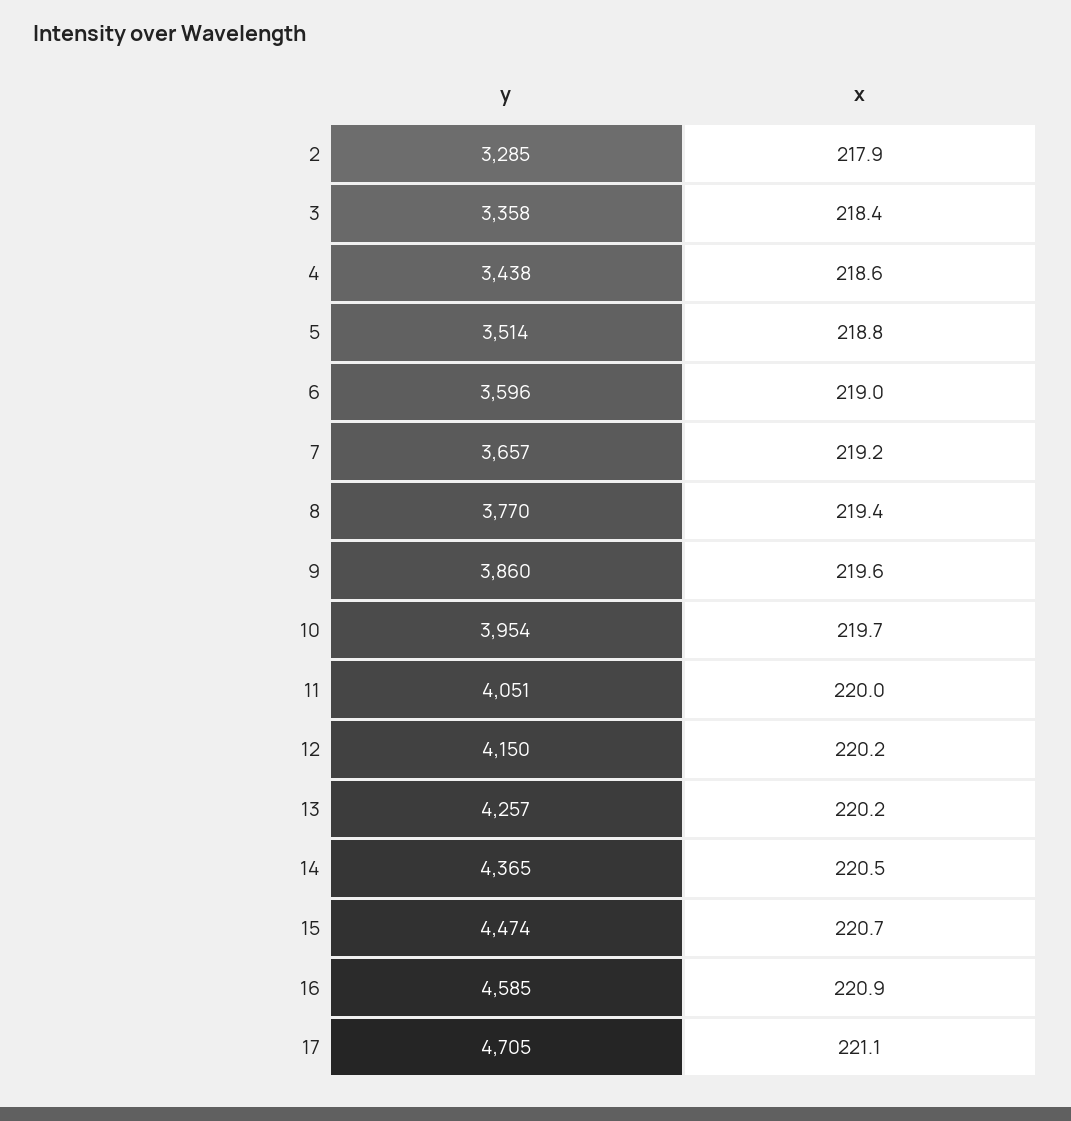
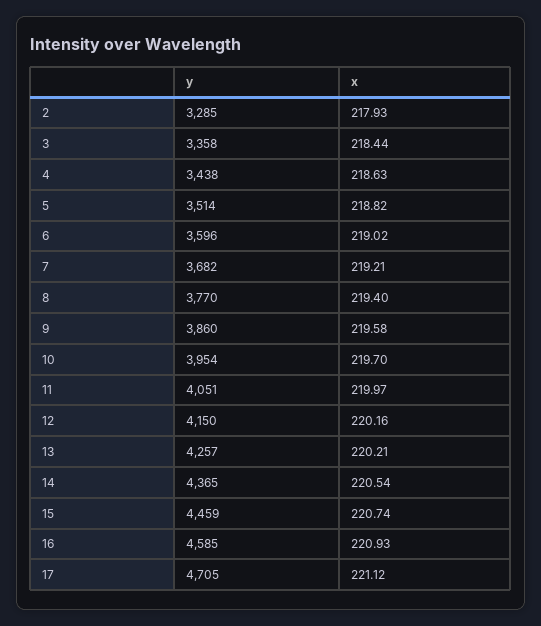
y, 7: 3657 -> 3682
y, 15: 4474 -> 4459

